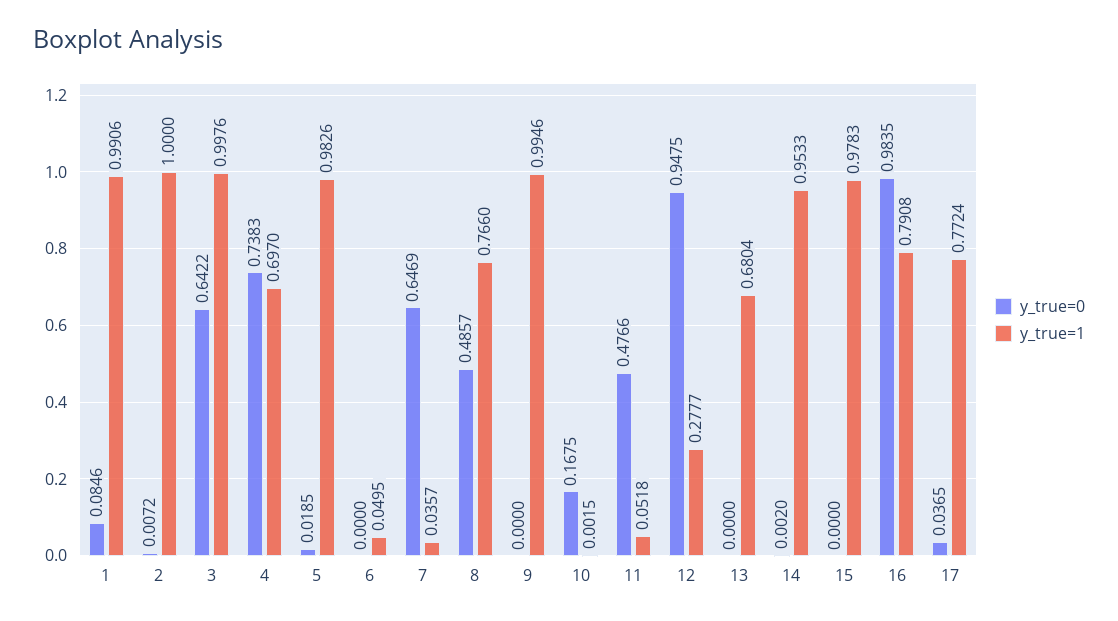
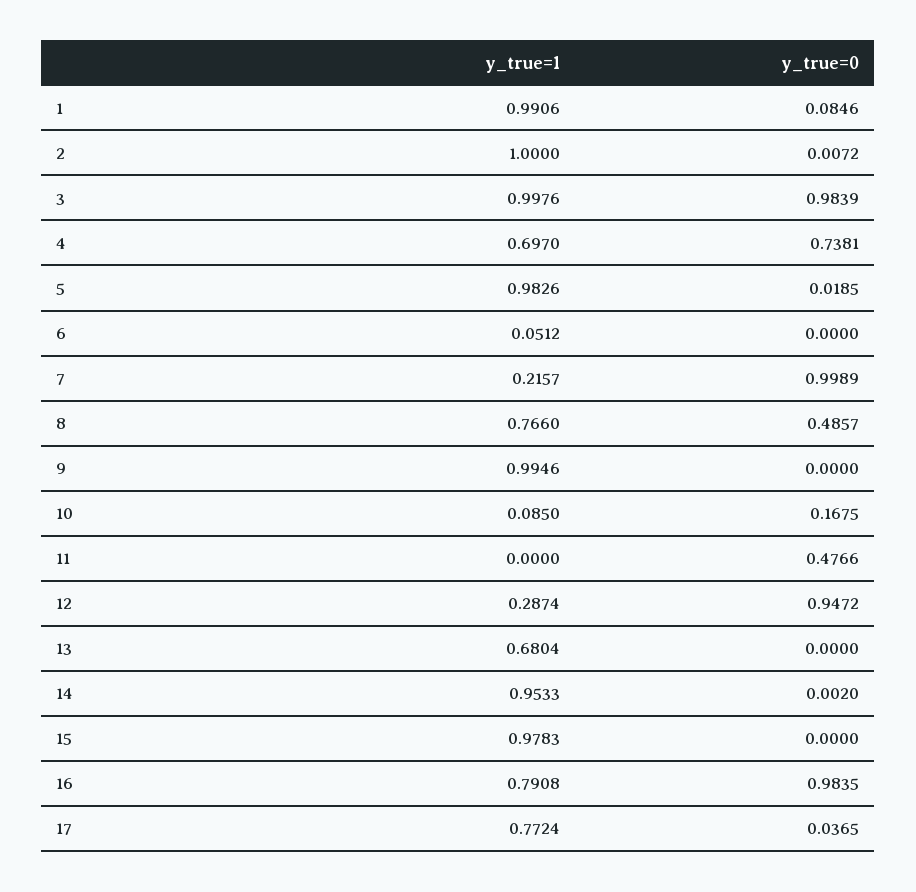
y_true=0, 3: 0.6422 -> 0.9839
y_true=0, 4: 0.7383 -> 0.7381
y_true=1, 6: 0.0495 -> 0.0512
y_true=0, 7: 0.6469 -> 0.9989
y_true=1, 7: 0.0357 -> 0.2157
y_true=1, 10: 0.0015 -> 0.085
y_true=1, 11: 0.0518 -> 0
y_true=0, 12: 0.9475 -> 0.9472
y_true=1, 12: 0.2777 -> 0.2874

